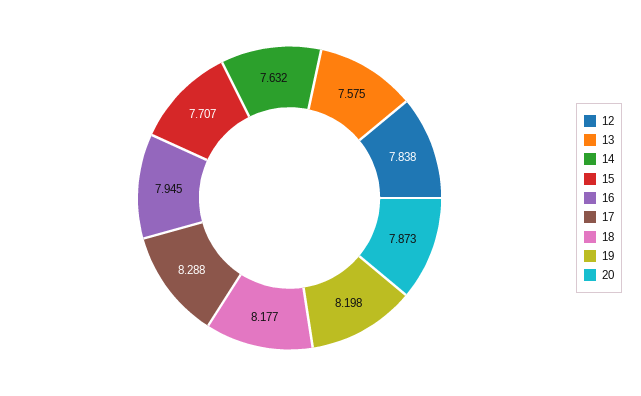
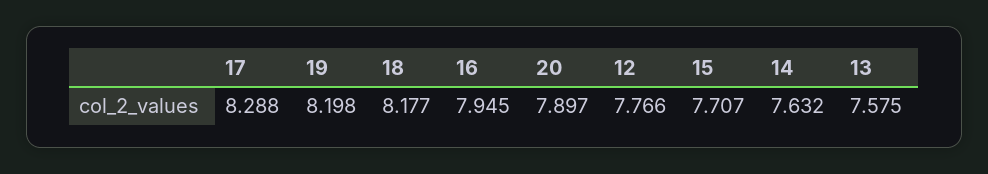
12: 7.838 -> 7.766
20: 7.873 -> 7.897

